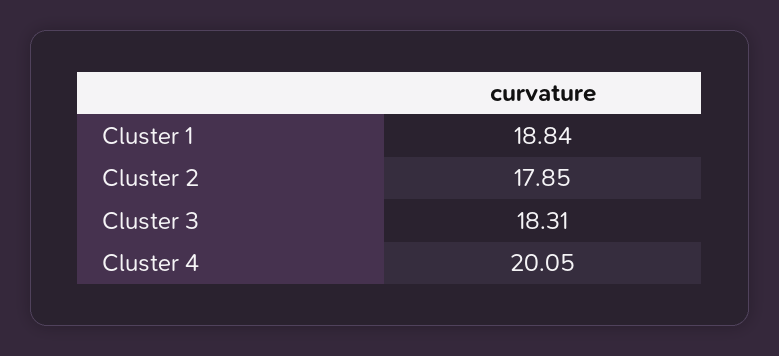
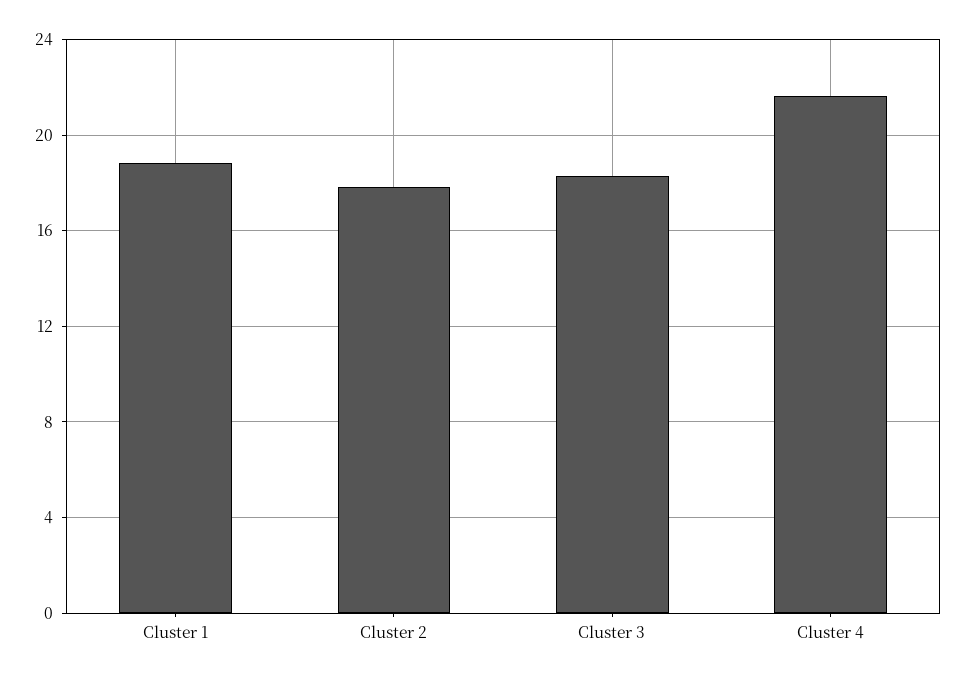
Cluster 4: 20.05 -> 21.5

